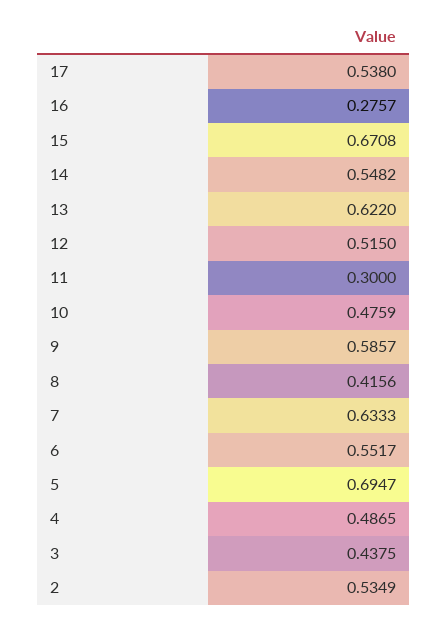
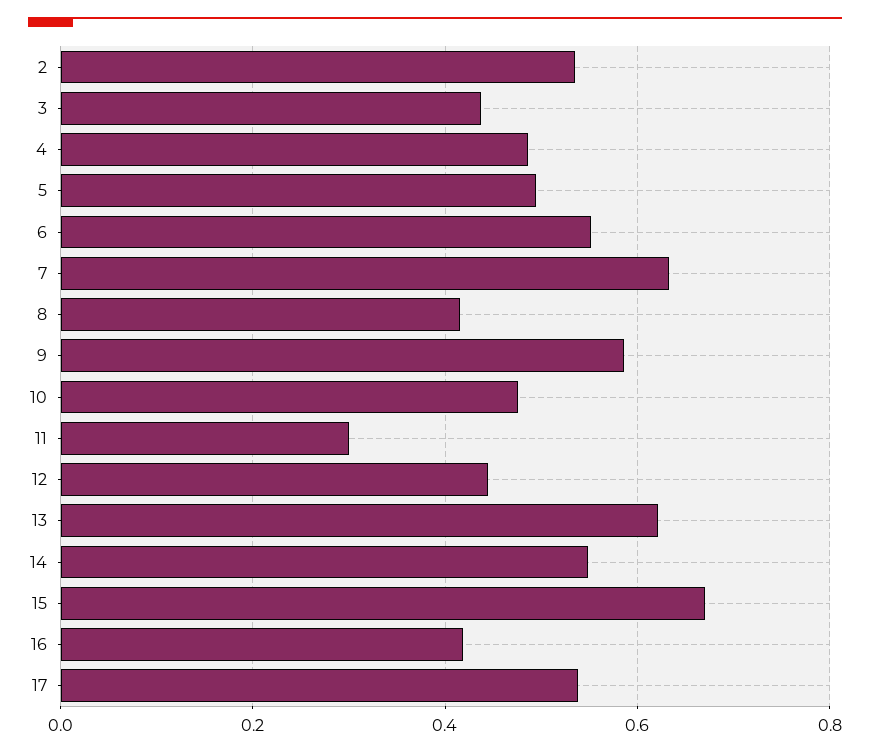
16: 0.2757 -> 0.42
12: 0.515 -> 0.44
5: 0.6947 -> 0.5

